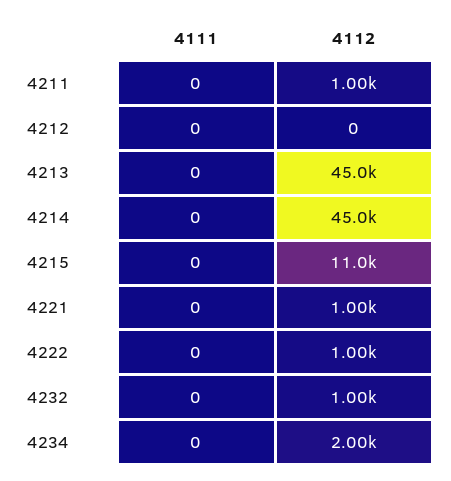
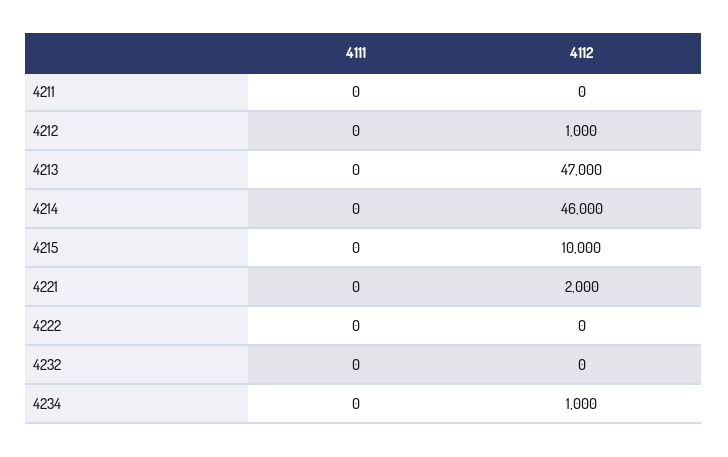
4112, 4211: 1000 -> 0
4112, 4212: 0 -> 1000
4112, 4213: 45000 -> 47000
4112, 4214: 45000 -> 46000
4112, 4215: 11000 -> 10000
4112, 4221: 1000 -> 2000
4112, 4222: 1000 -> 0
4112, 4232: 1000 -> 0
4112, 4234: 2000 -> 1000

